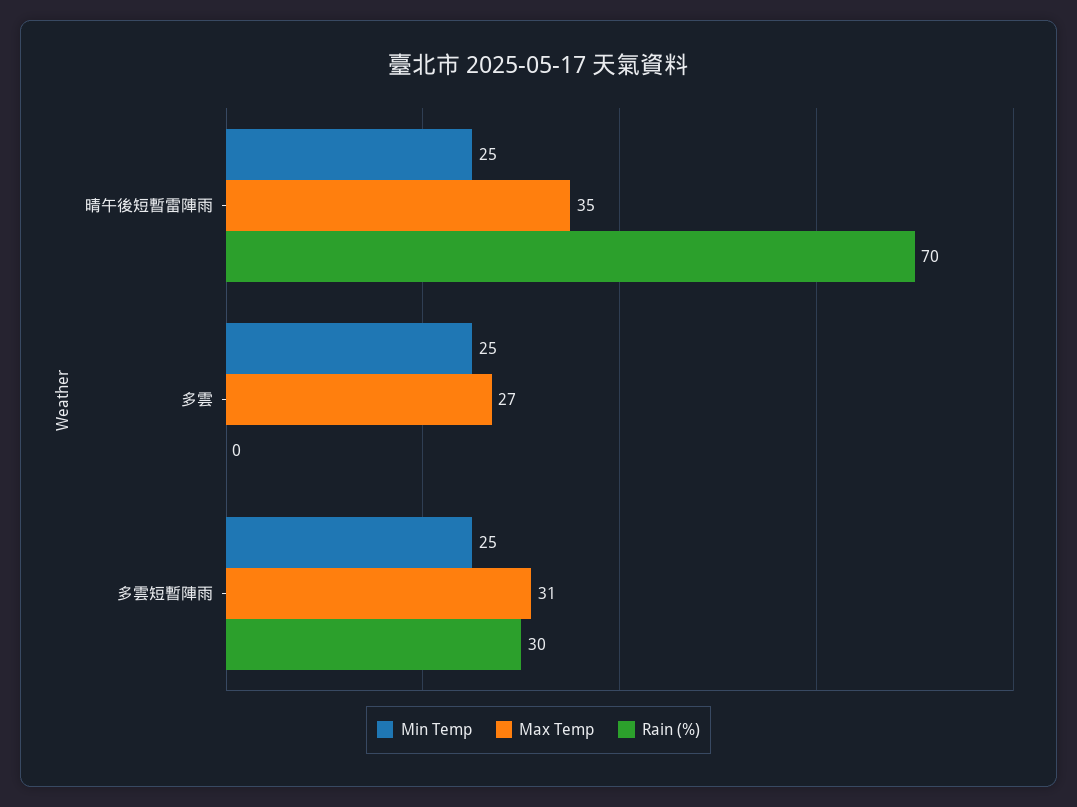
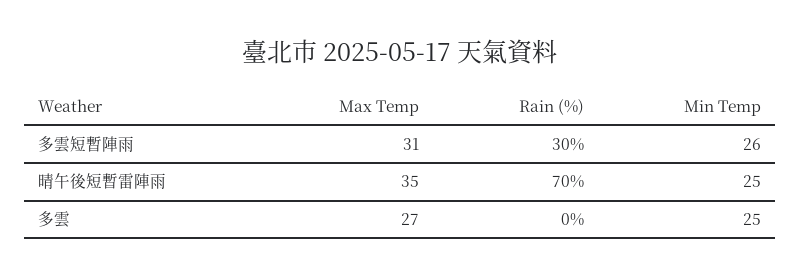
Min Temp, 多雲短暫陣雨: 25 -> 26

